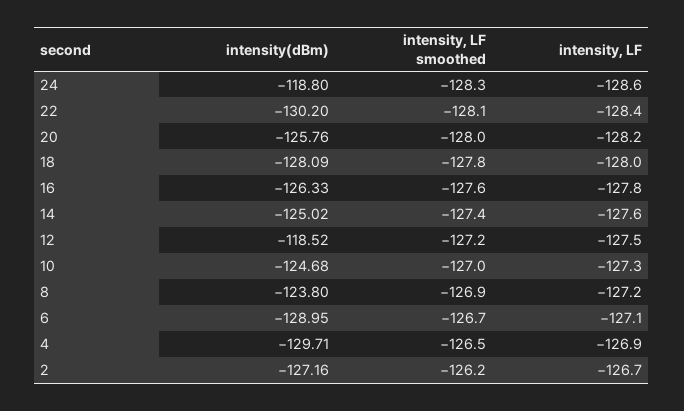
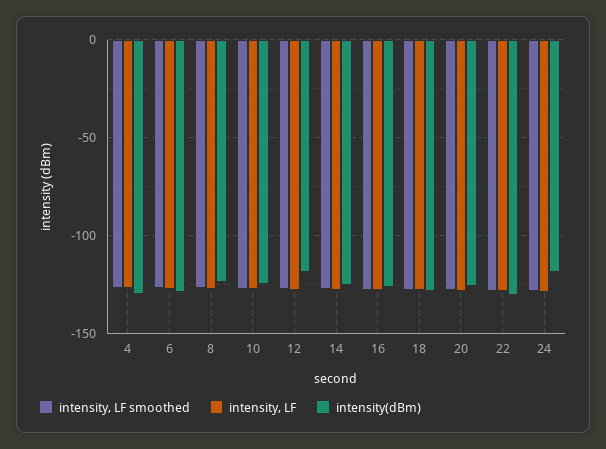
intensity(dBm), 2: -127.16 -> none
intensity, LF smoothed, 2: -126.2 -> none
intensity, LF, 2: -126.7 -> none

